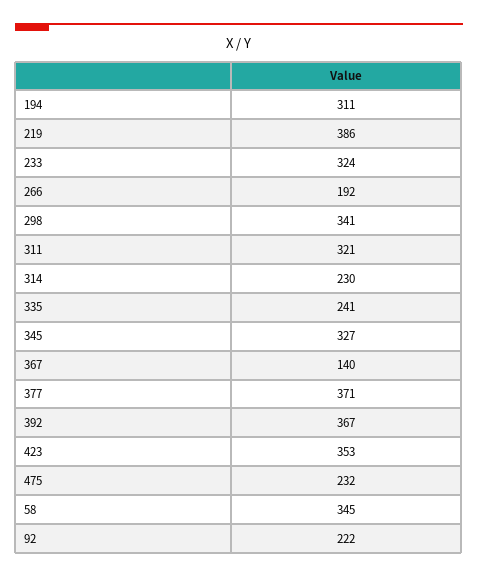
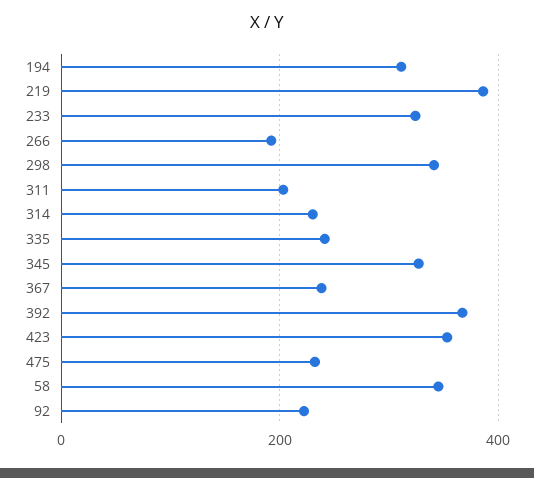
311: 321 -> 200
367: 140 -> 240
377: 371 -> none

